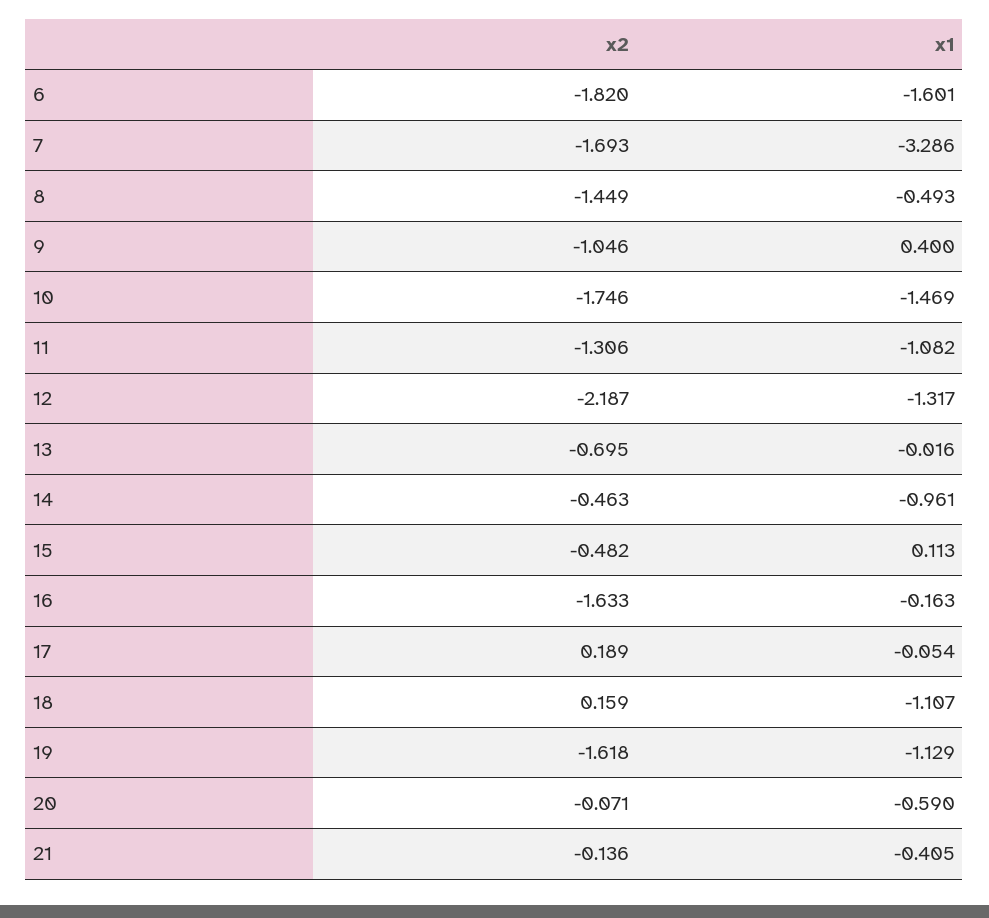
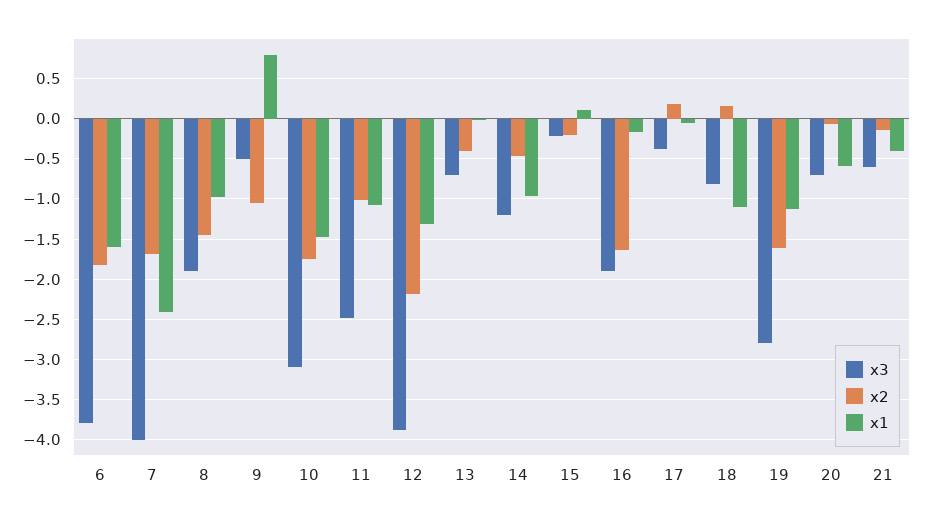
x1, 7: -3.286 -> -2.4
x1, 8: -0.493 -> -1
x1, 9: 0.4 -> 0.8
x2, 11: -1.306 -> -1
x2, 13: -0.695 -> -0.4
x2, 15: -0.482 -> -0.2
x3, 6: none -> -3.8
x3, 7: none -> -4
x3, 8: none -> -1.9
x3, 9: none -> -0.5
x3, 10: none -> -3.1
x3, 11: none -> -2.5
x3, 12: none -> -3.9
x3, 13: none -> -0.7
x3, 14: none -> -1.2
x3, 15: none -> -0.2
x3, 16: none -> -1.9
x3, 17: none -> -0.4
x3, 18: none -> -0.8
x3, 19: none -> -2.8
x3, 20: none -> -0.7
x3, 21: none -> -0.6

